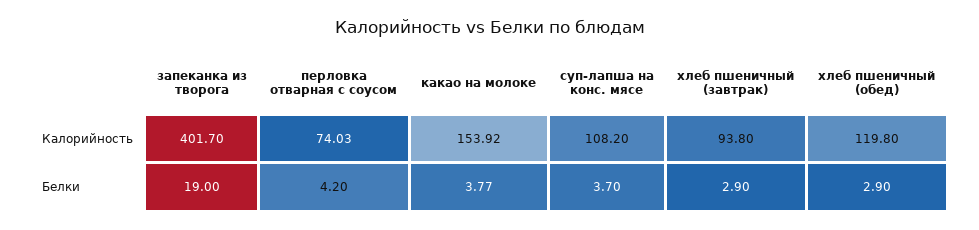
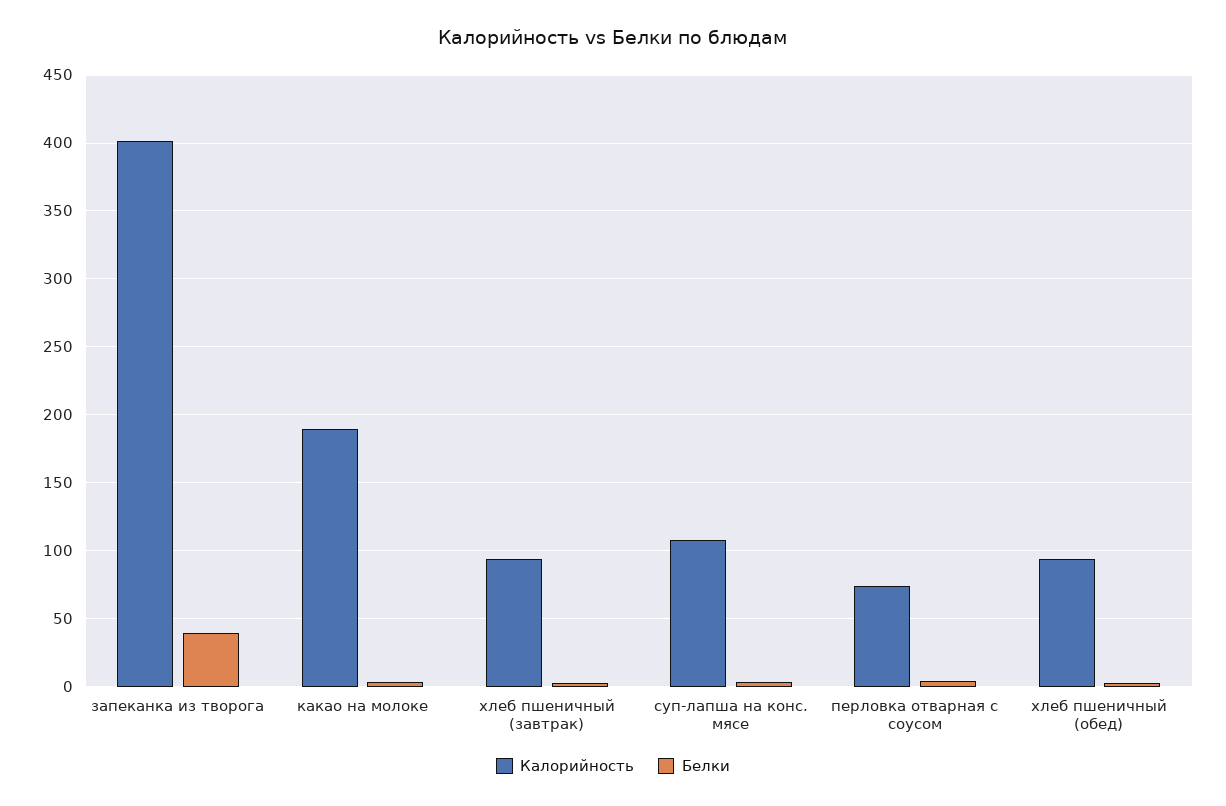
Калорийность, какао на молоке: 153.92 -> 190
Калорийность, хлеб пшеничный (обед): 119.8 -> 95
Белки, запеканка из творога: 19 -> 40

